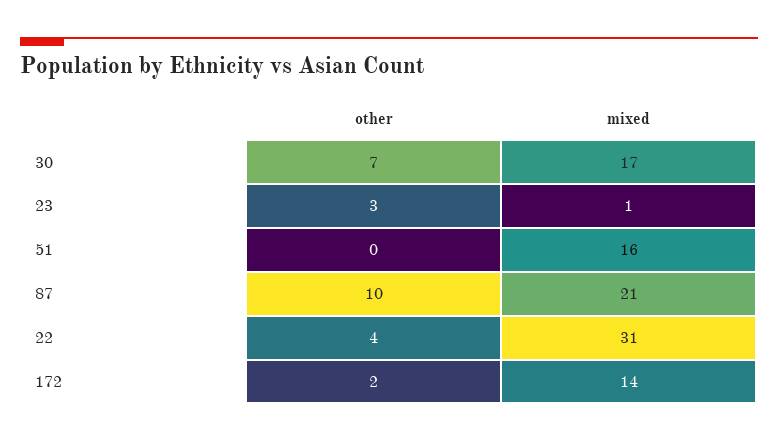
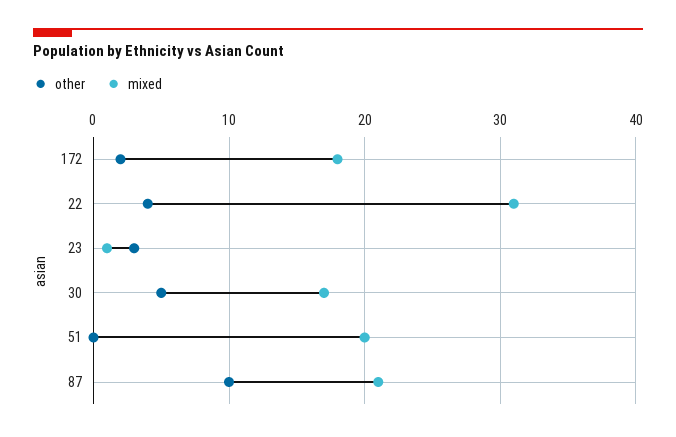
other, 30: 7 -> 5
mixed, 51: 16 -> 20
mixed, 172: 14 -> 18

